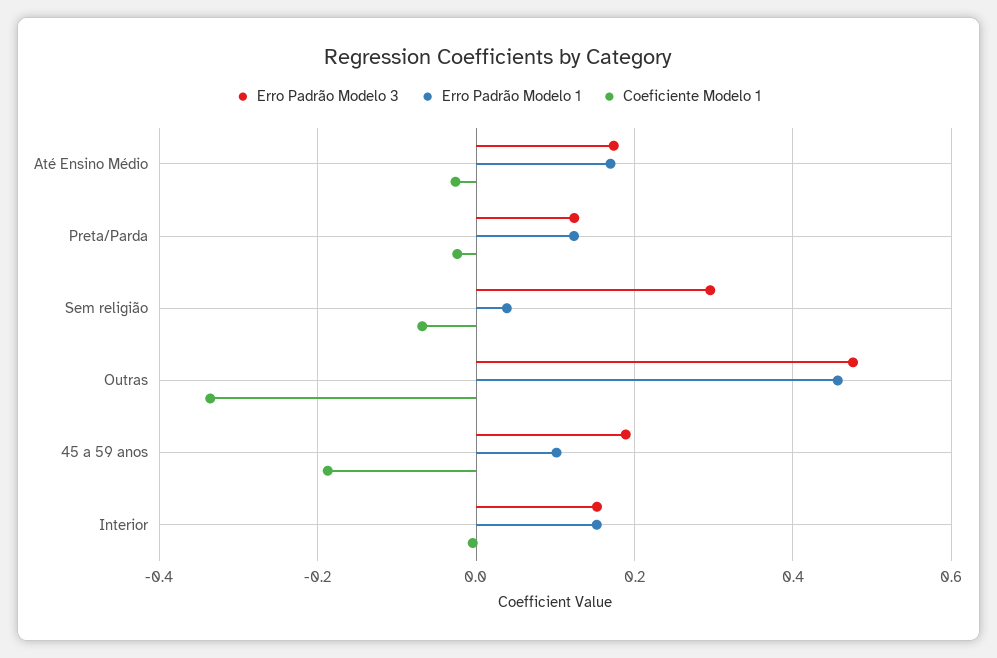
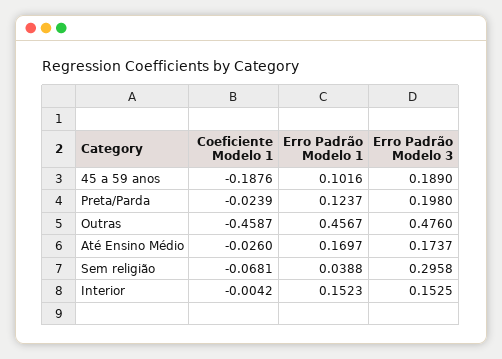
Erro Padrão Modelo 3, Preta/Parda: 0.12 -> 0.198
Coeficiente Modelo 1, Outras: -0.34 -> -0.4587

